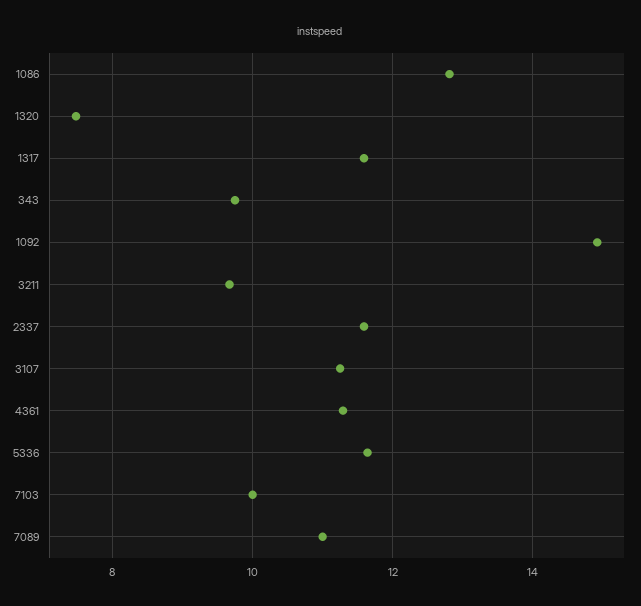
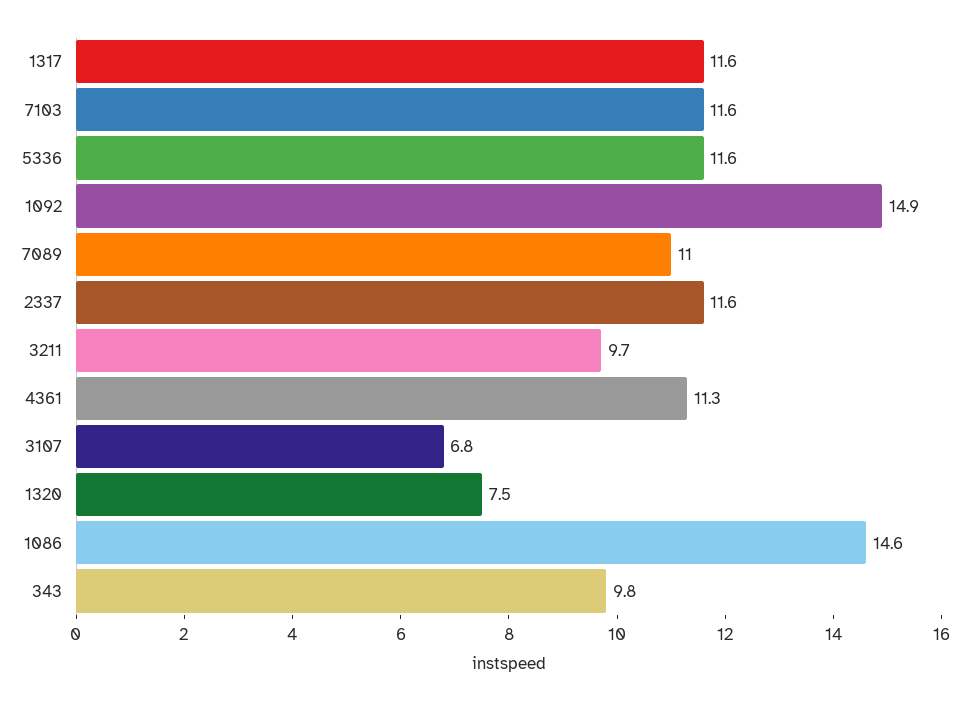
1086: 12.8 -> 14.6
3107: 11.2 -> 6.8
7103: 10 -> 11.6

